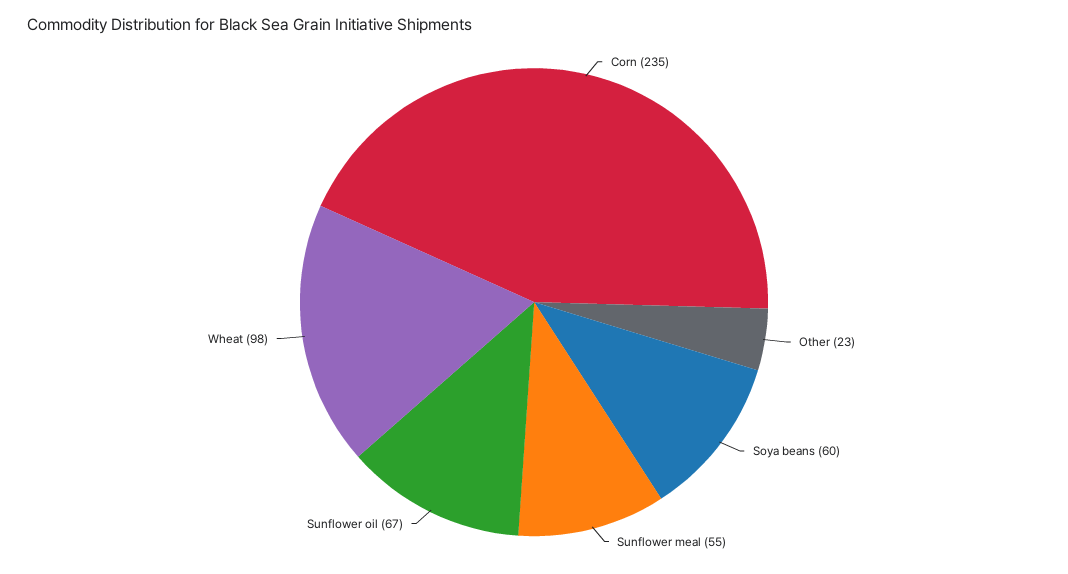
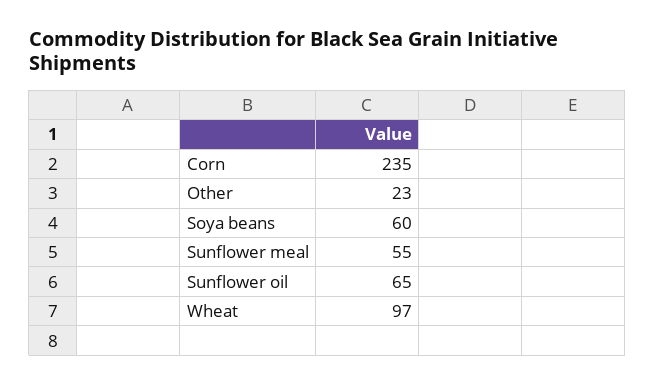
Sunflower oil: 67 -> 65
Wheat: 98 -> 97

